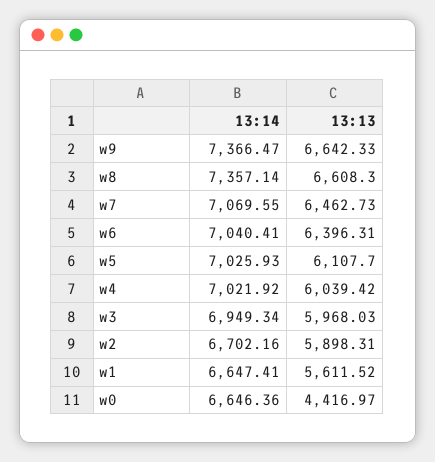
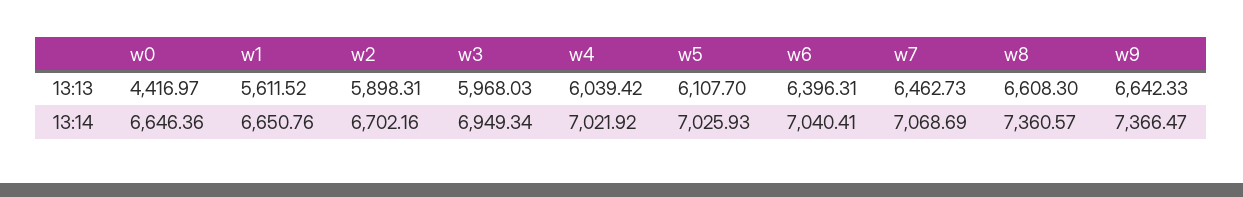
13:14, w8: 7357.14 -> 7360.57
13:14, w7: 7069.55 -> 7068.69
13:14, w1: 6647.41 -> 6650.76

